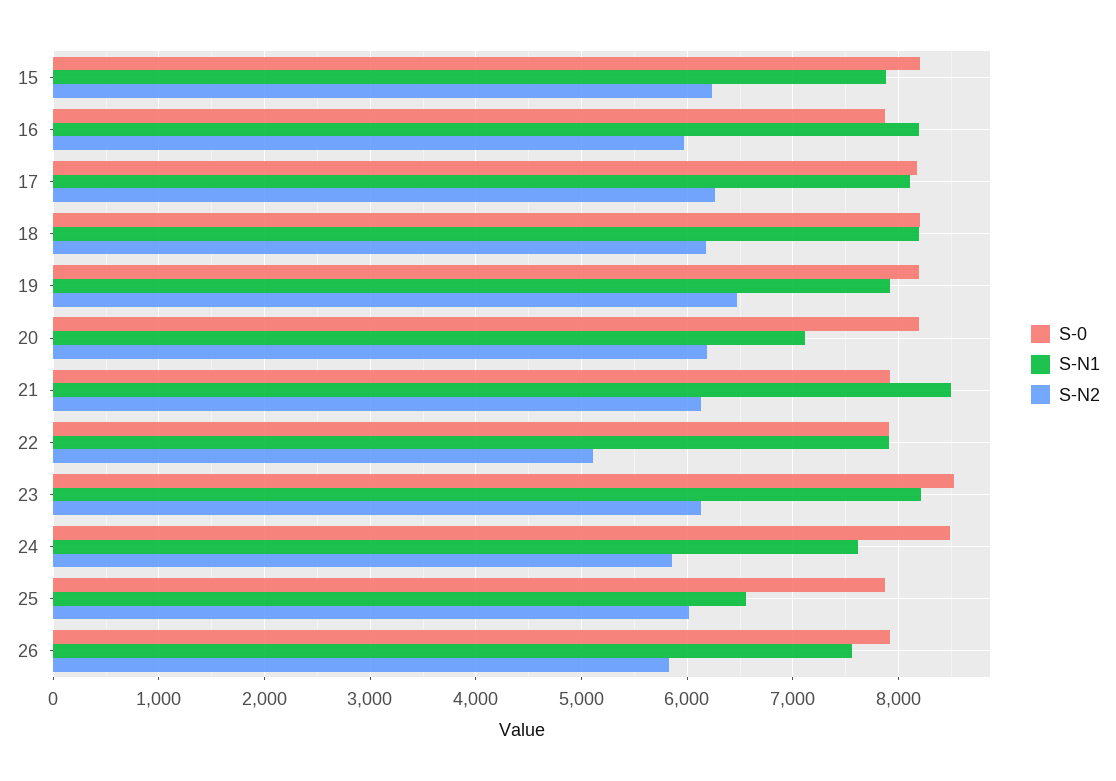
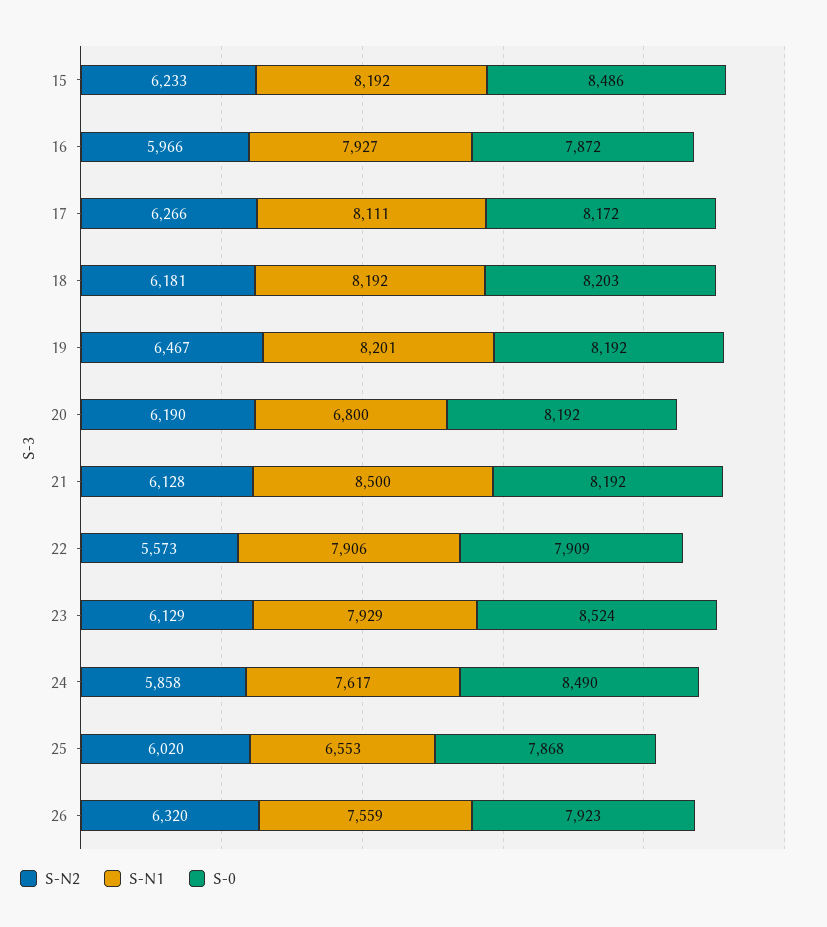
S-0, 15: 8200 -> 8486
S-N1, 15: 7900 -> 8192
S-N1, 16: 8200 -> 7927
S-N1, 19: 7900 -> 8201
S-N1, 20: 7100 -> 6800
S-0, 21: 7900 -> 8192
S-N2, 22: 5100 -> 5573
S-N1, 23: 8200 -> 7929
S-N2, 26: 5800 -> 6320

